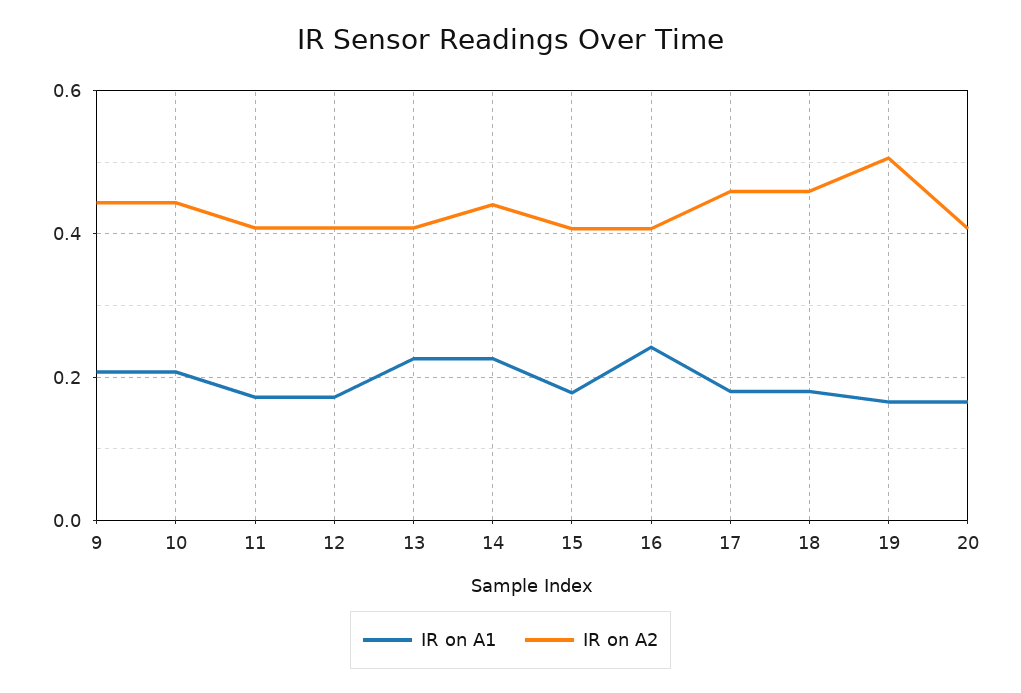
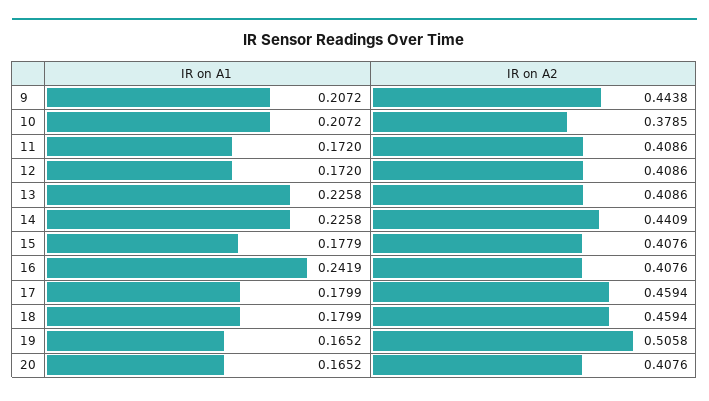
IR on A2, 10: 0.44 -> 0.3785

